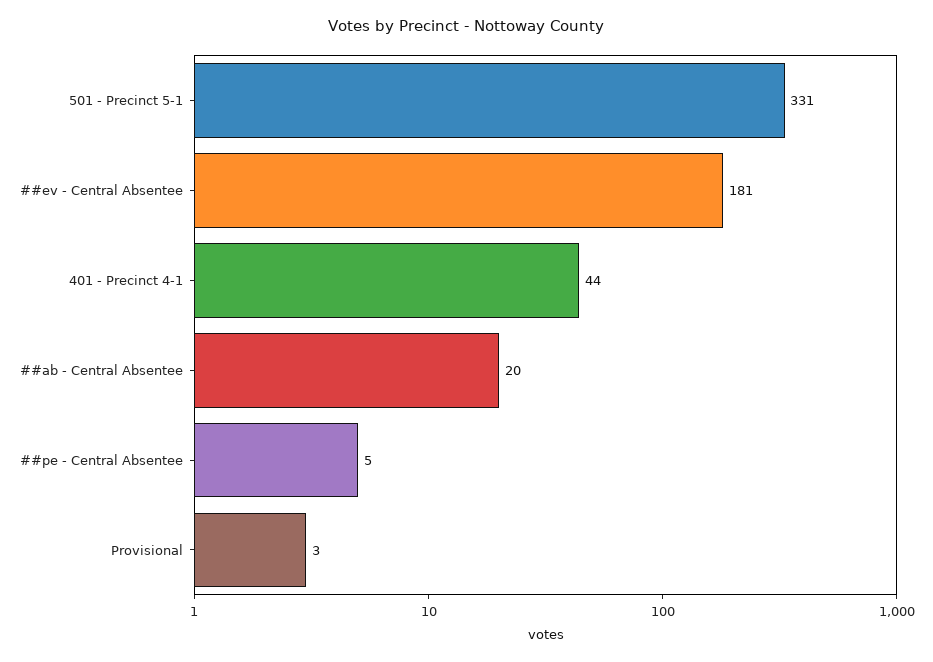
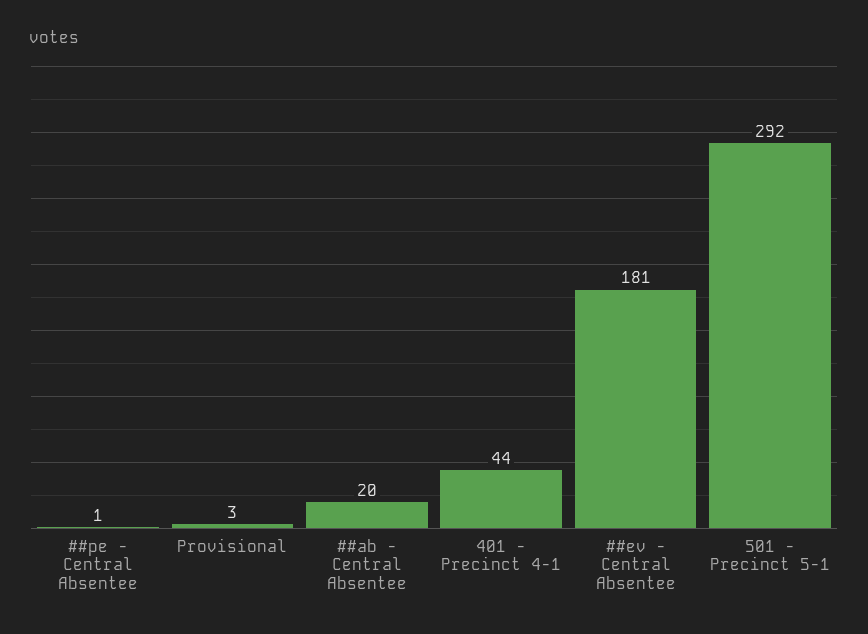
501 - Precinct 5-1: 331 -> 292
##pe - Central Absentee: 5 -> 1

